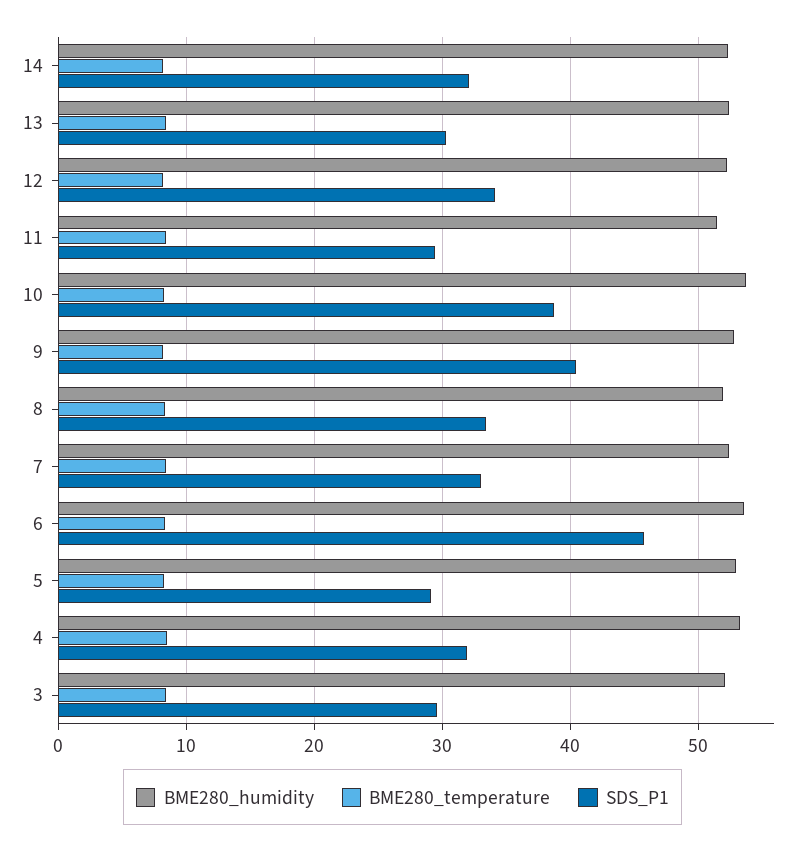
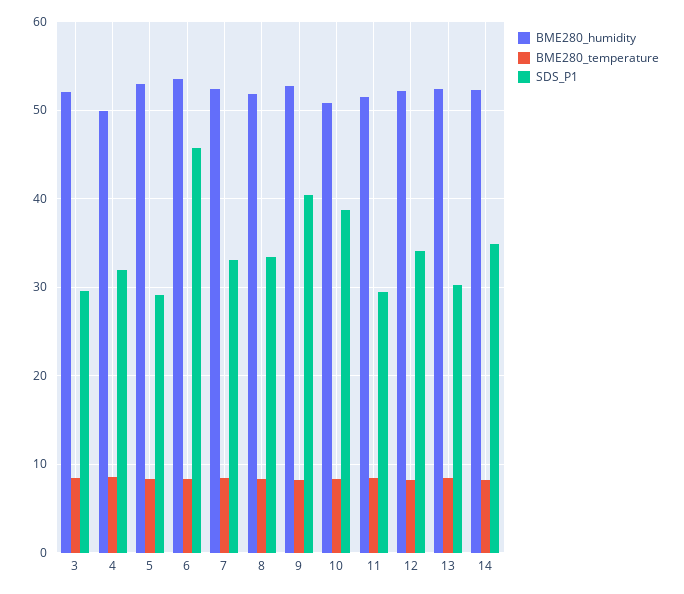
SDS_P1, 14: 32 -> 35
BME280_humidity, 10: 54 -> 51
BME280_humidity, 4: 53 -> 50

